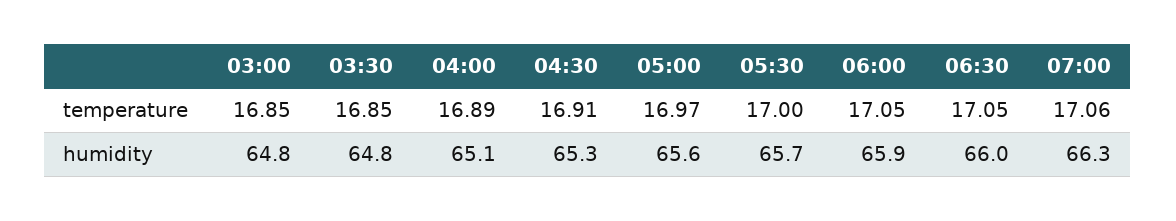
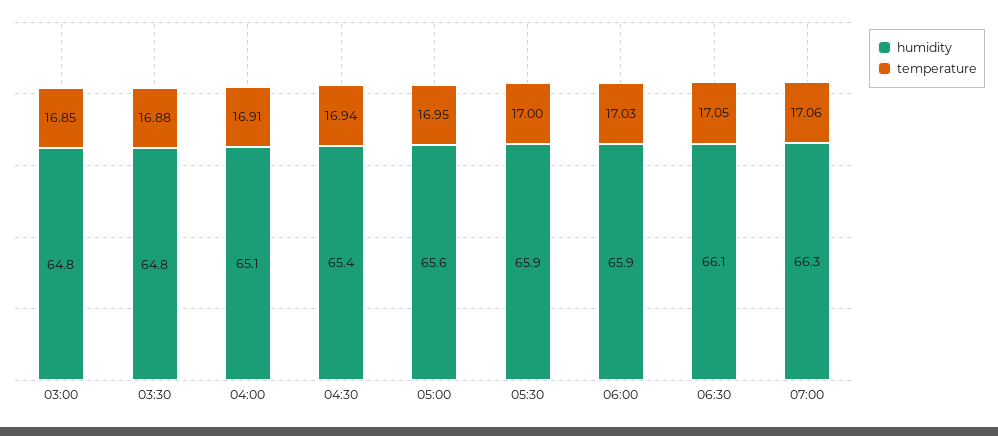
temperature, 03:30: 16.85 -> 16.88
temperature, 04:00: 16.89 -> 16.91
temperature, 04:30: 16.91 -> 16.94
temperature, 05:00: 16.97 -> 16.95
temperature, 06:00: 17.05 -> 17.03
humidity, 04:30: 65.3 -> 65.4
humidity, 05:30: 65.7 -> 65.9
humidity, 06:30: 66 -> 66.1

